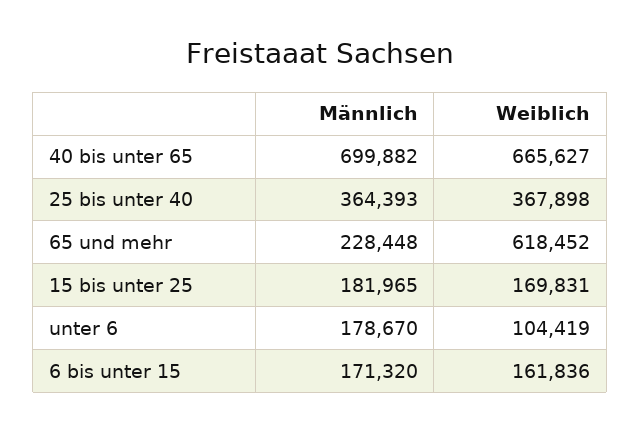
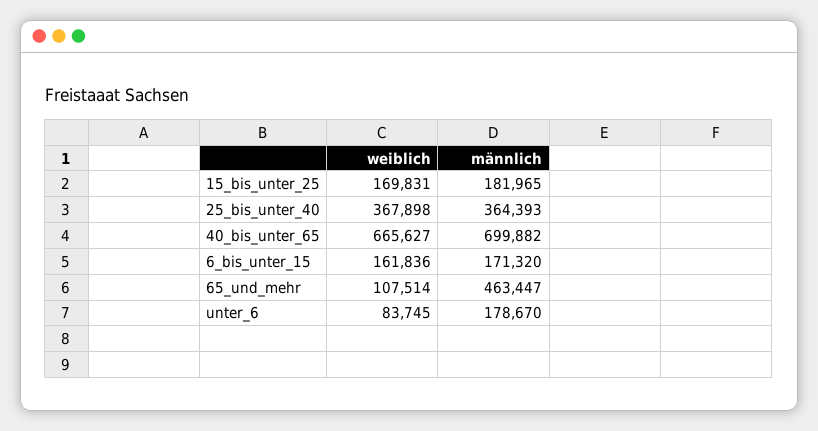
Männlich, 65 und mehr: 228448 -> 463447
Weiblich, 65 und mehr: 618452 -> 107514
Weiblich, unter 6: 104419 -> 83745

